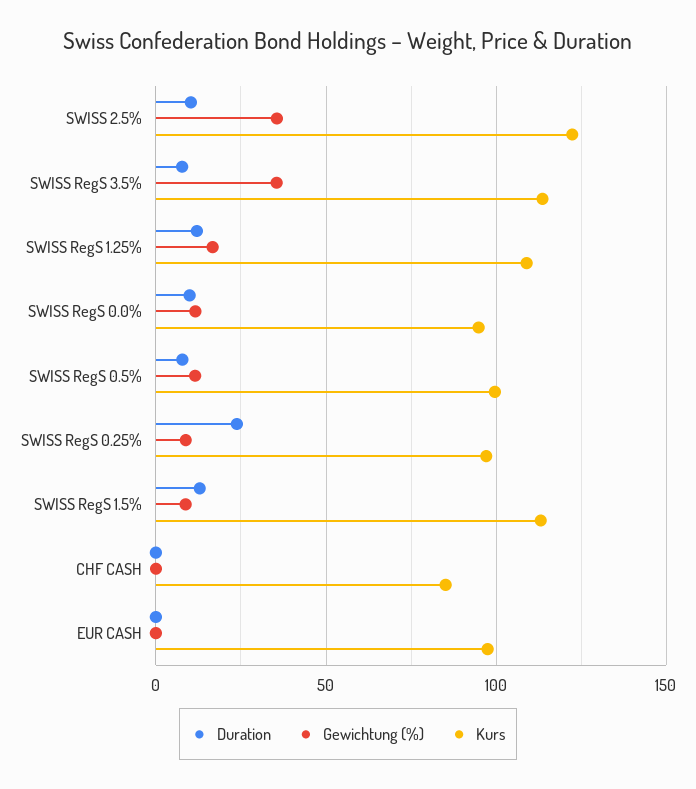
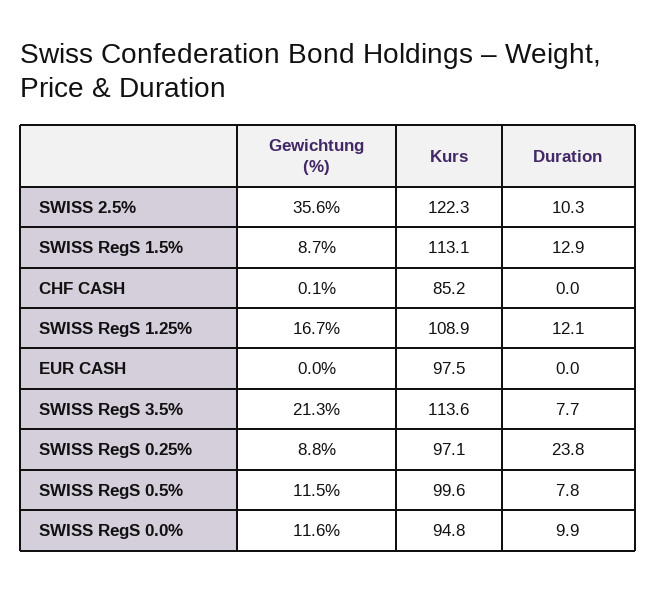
Gewichtung (%), SWISS RegS 3.5%: 35 -> 21.3

